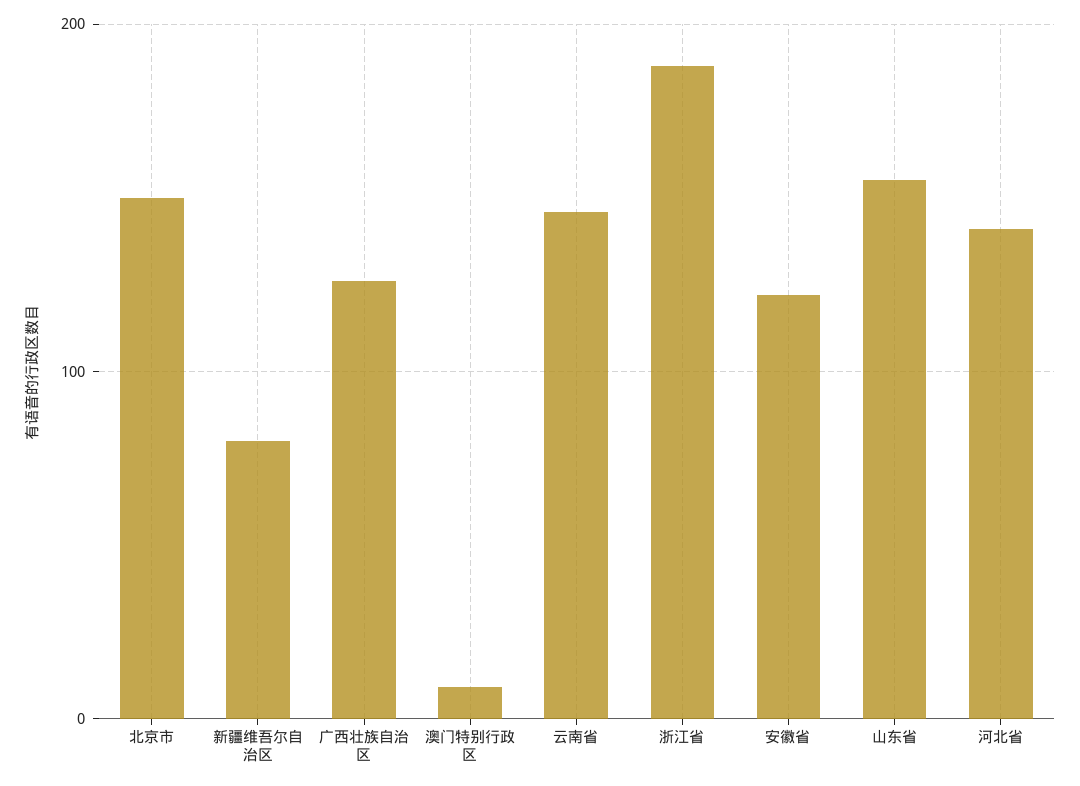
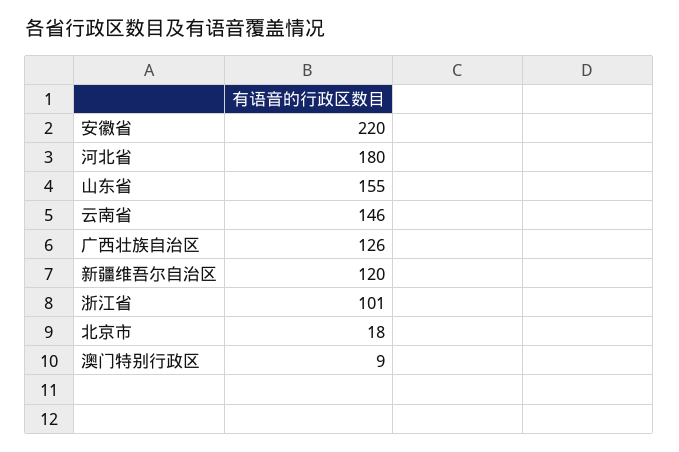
北京市: 150 -> 18
新疆维吾尔自治区: 80 -> 120
浙江省: 190 -> 101
安徽省: 120 -> 220
河北省: 140 -> 180

